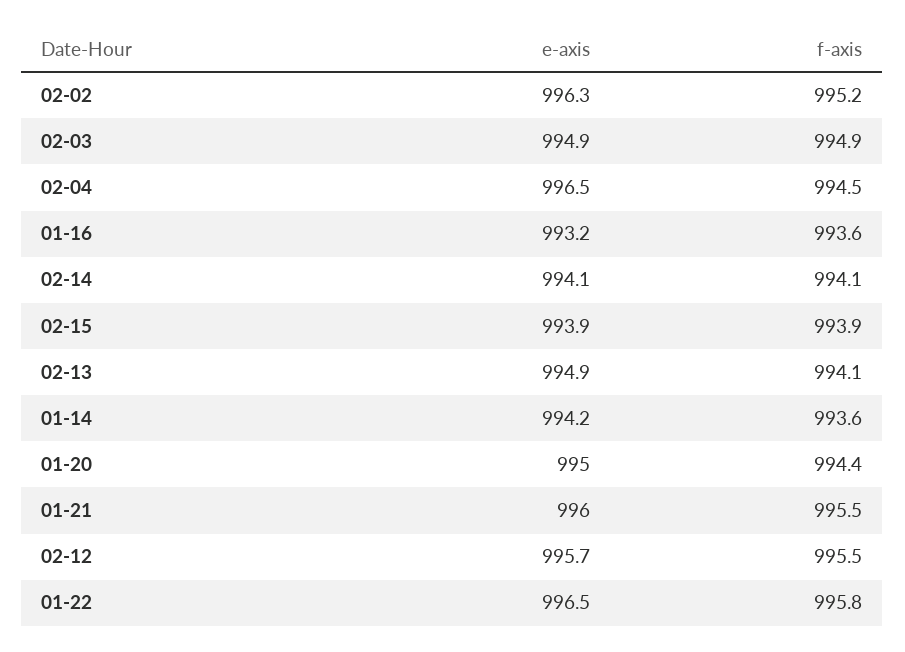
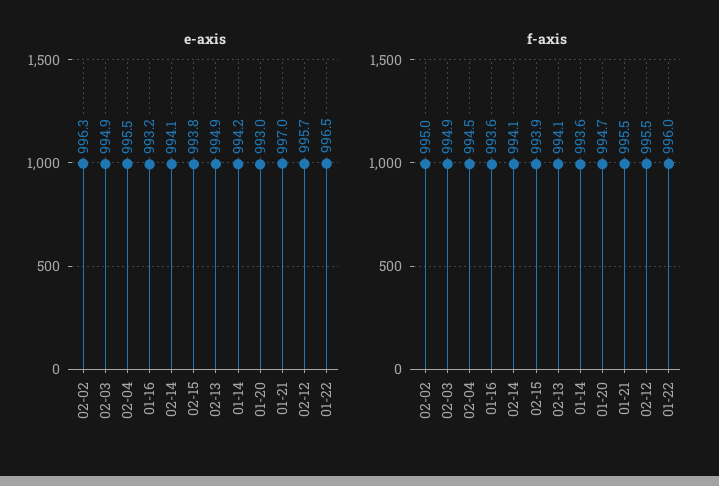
f-axis, 02-02: 995.2 -> 995
e-axis, 02-04: 996.5 -> 995.5
e-axis, 02-15: 993.9 -> 993.8
e-axis, 01-20: 995 -> 993
f-axis, 01-20: 994.4 -> 994.7
e-axis, 01-21: 996 -> 997
f-axis, 01-22: 995.8 -> 996

